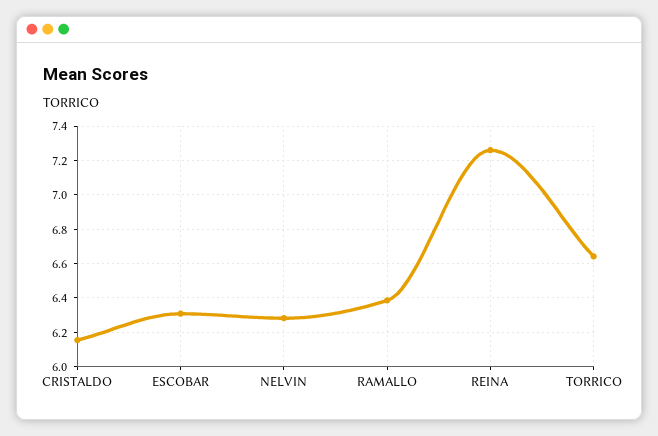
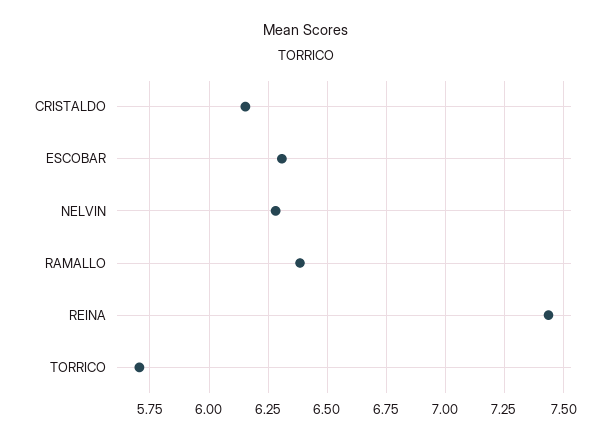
REINA: 7.25 -> 7.45
TORRICO: 6.65 -> 5.7

